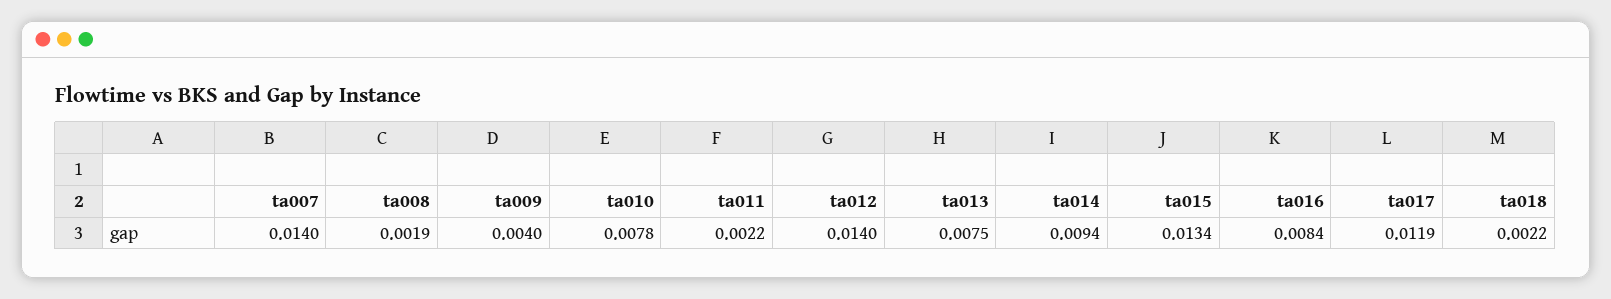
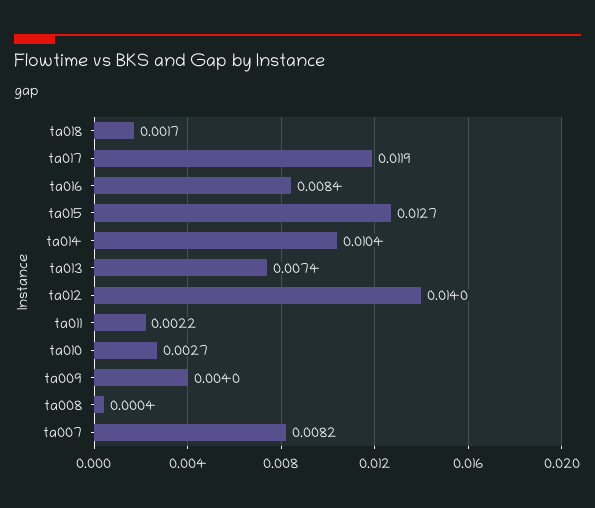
ta007: 0.014 -> 0.0082
ta008: 0.0019 -> 0.0004
ta010: 0.0078 -> 0.0027
ta013: 0.0075 -> 0.0074
ta014: 0.0094 -> 0.0104
ta015: 0.0134 -> 0.0127
ta018: 0.0022 -> 0.0017

